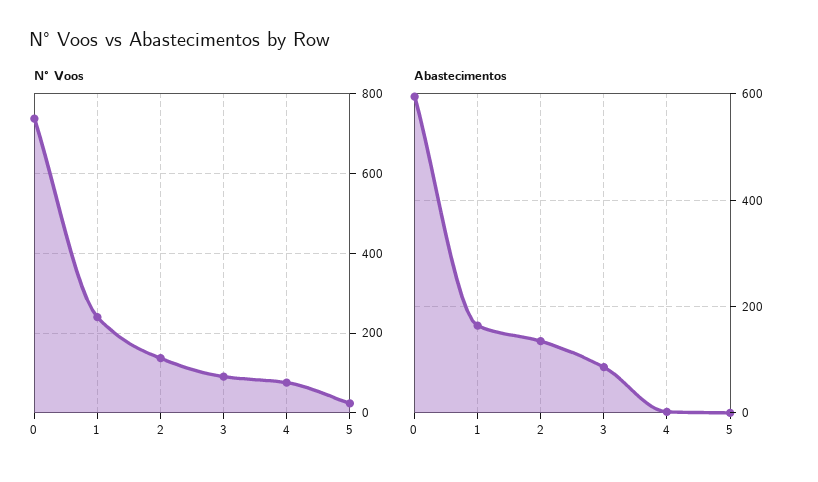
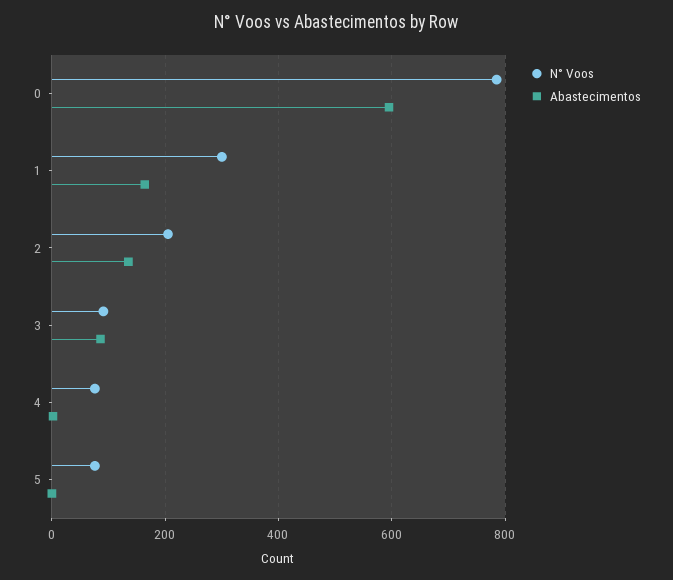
N° Voos, 0: 740 -> 780
N° Voos, 1: 240 -> 300
N° Voos, 2: 140 -> 200
N° Voos, 5: 20 -> 80

